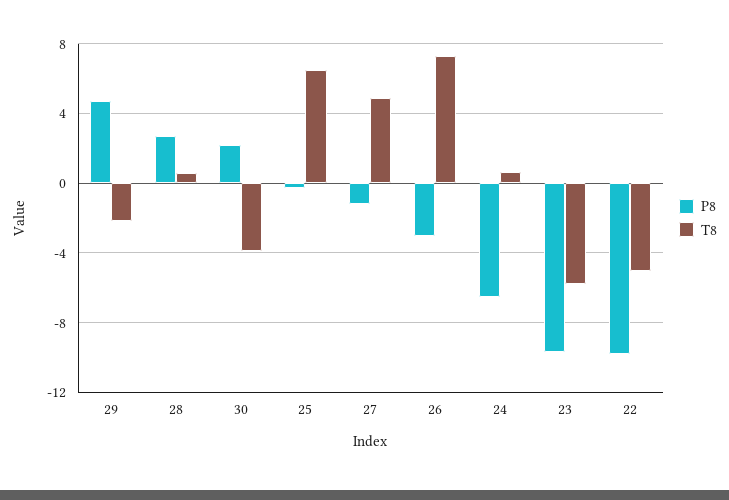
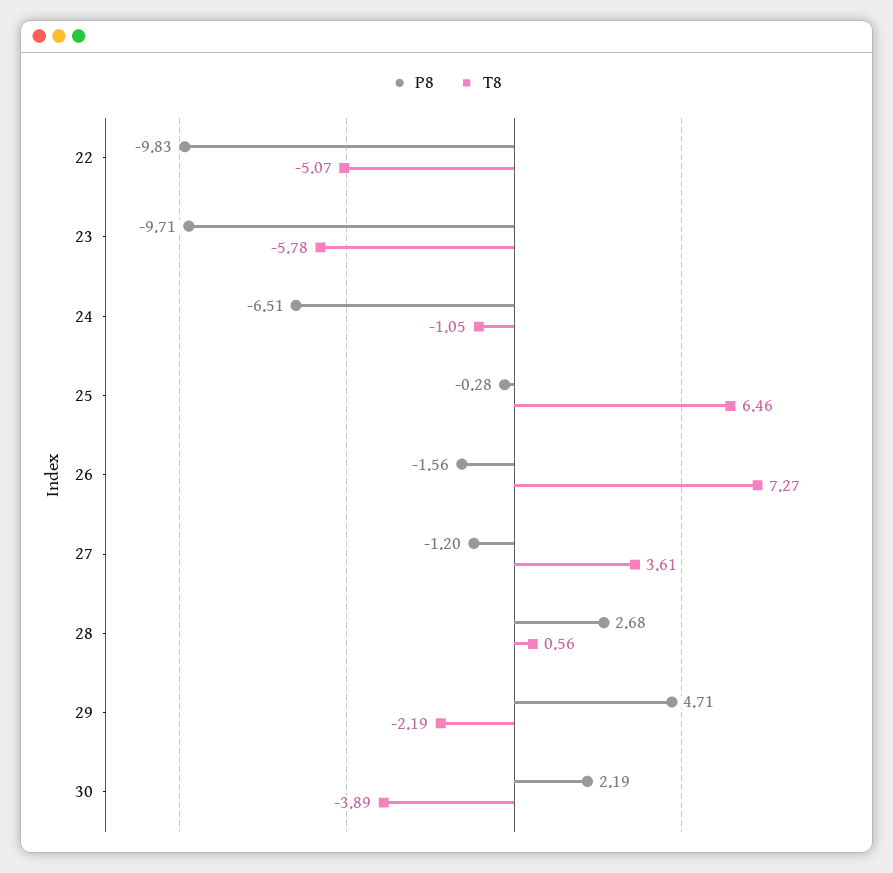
T8, 27: 5 -> 3.61
P8, 26: -3 -> -1.56
T8, 24: 0.5 -> -1.05

